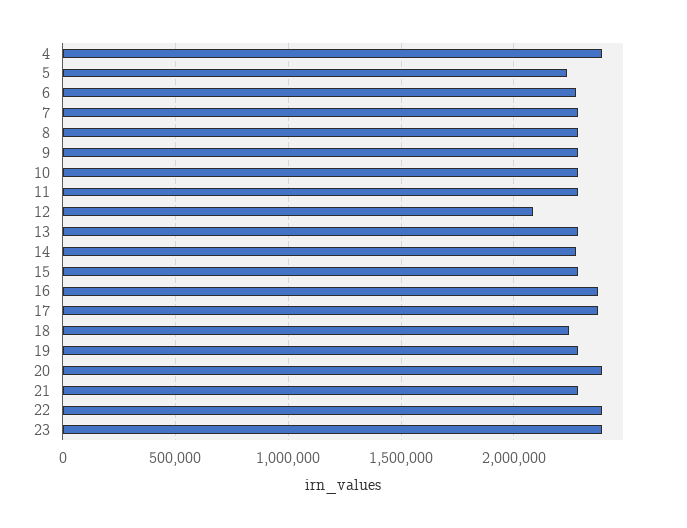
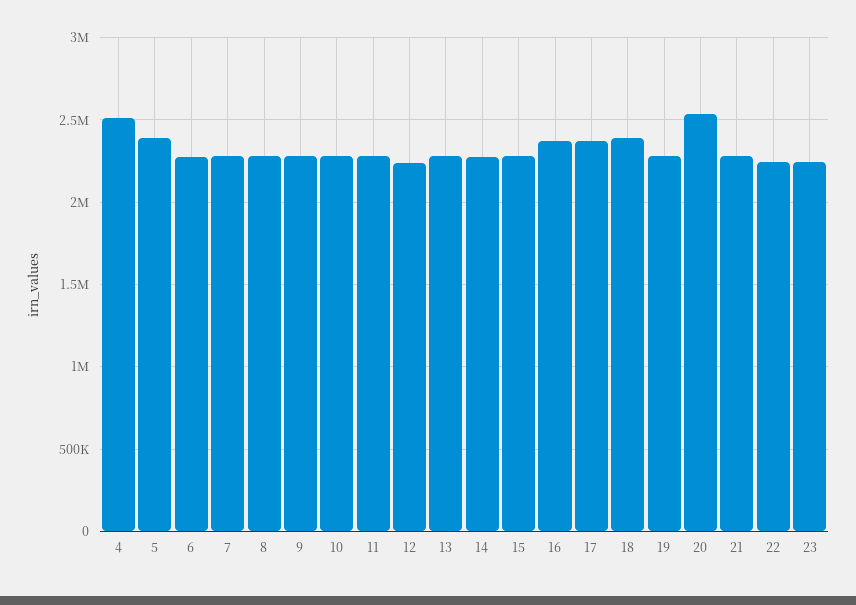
4: 2400000 -> 2500000
5: 2250000 -> 2400000
12: 2100000 -> 2250000
18: 2250000 -> 2400000
20: 2400000 -> 2550000
22: 2400000 -> 2250000
23: 2400000 -> 2250000

